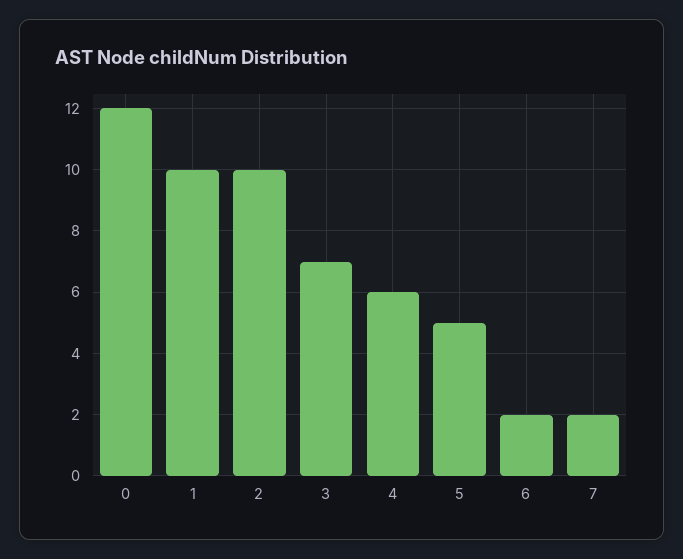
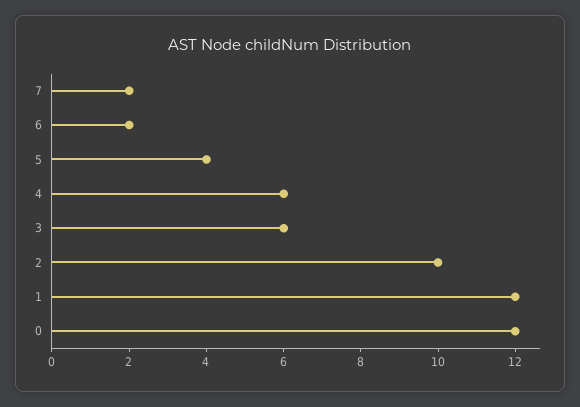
1: 10 -> 12
3: 7 -> 6
5: 5 -> 4

